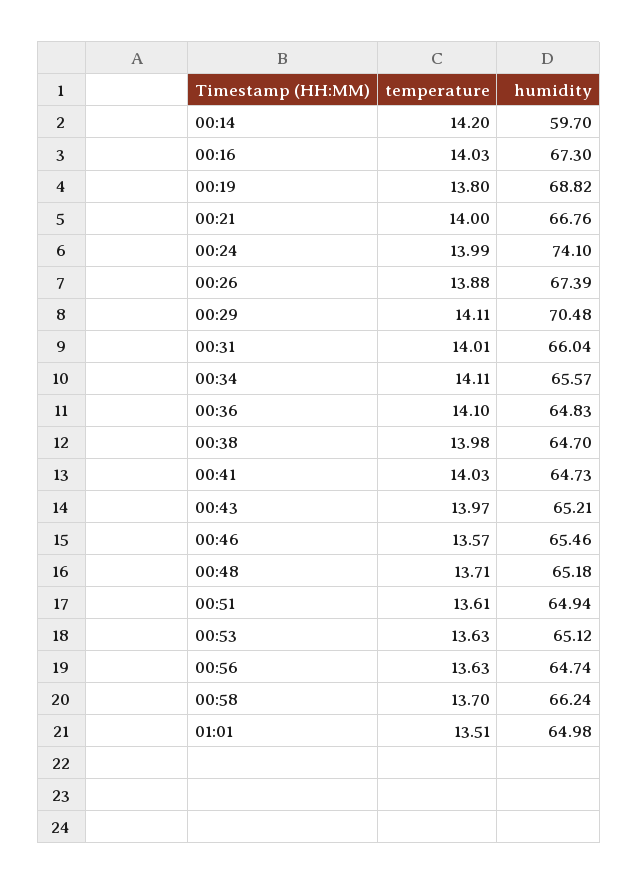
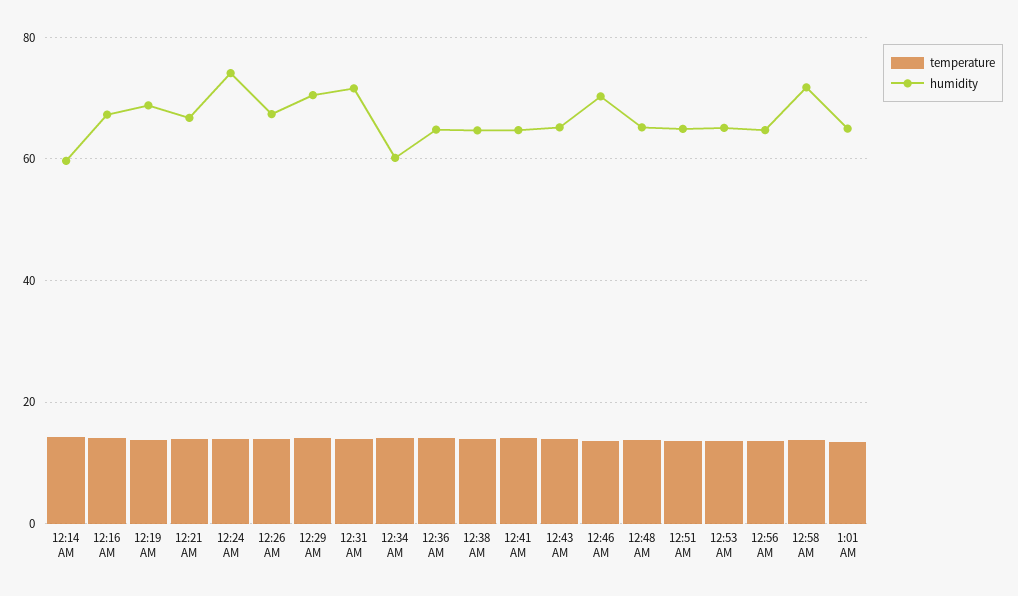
humidity, 00:31: 66.04 -> 72
humidity, 00:34: 65.57 -> 60
humidity, 00:46: 65.46 -> 70
humidity, 00:58: 66.24 -> 72

